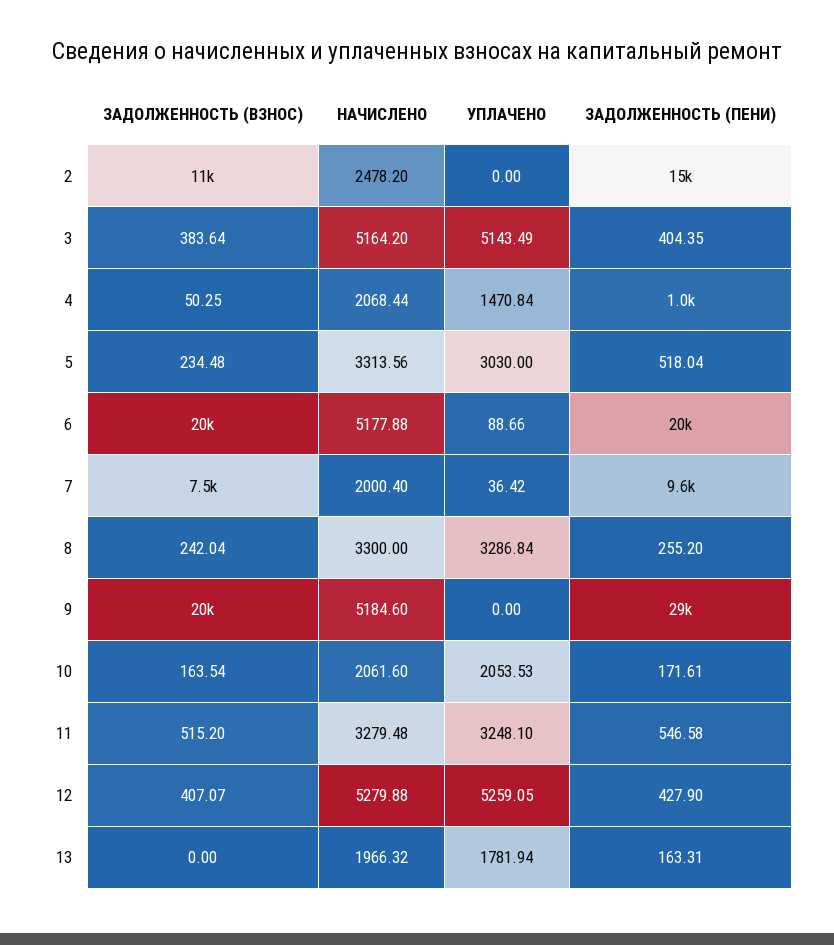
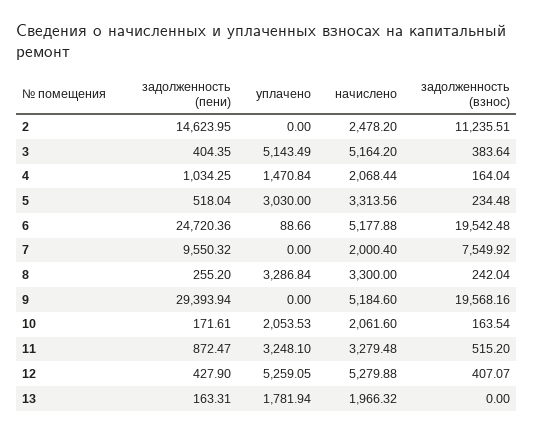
ЗАДОЛЖЕННОСТЬ (ВЗНОС), 4: 50.25 -> 164.04
ЗАДОЛЖЕННОСТЬ (ПЕНИ), 6: 20000 -> 24720.36
УПЛАЧЕНО, 7: 36.42 -> 0
ЗАДОЛЖЕННОСТЬ (ПЕНИ), 11: 546.58 -> 872.47

